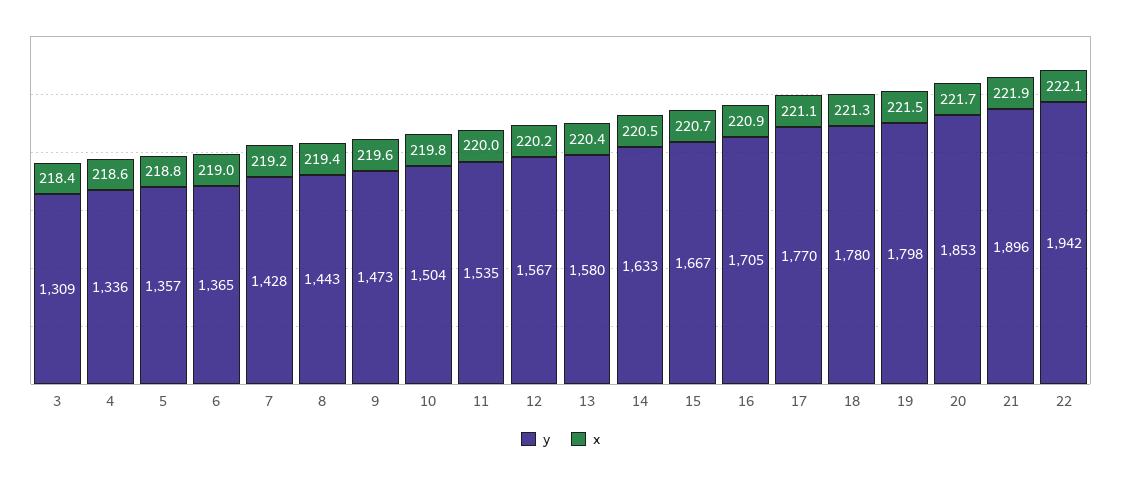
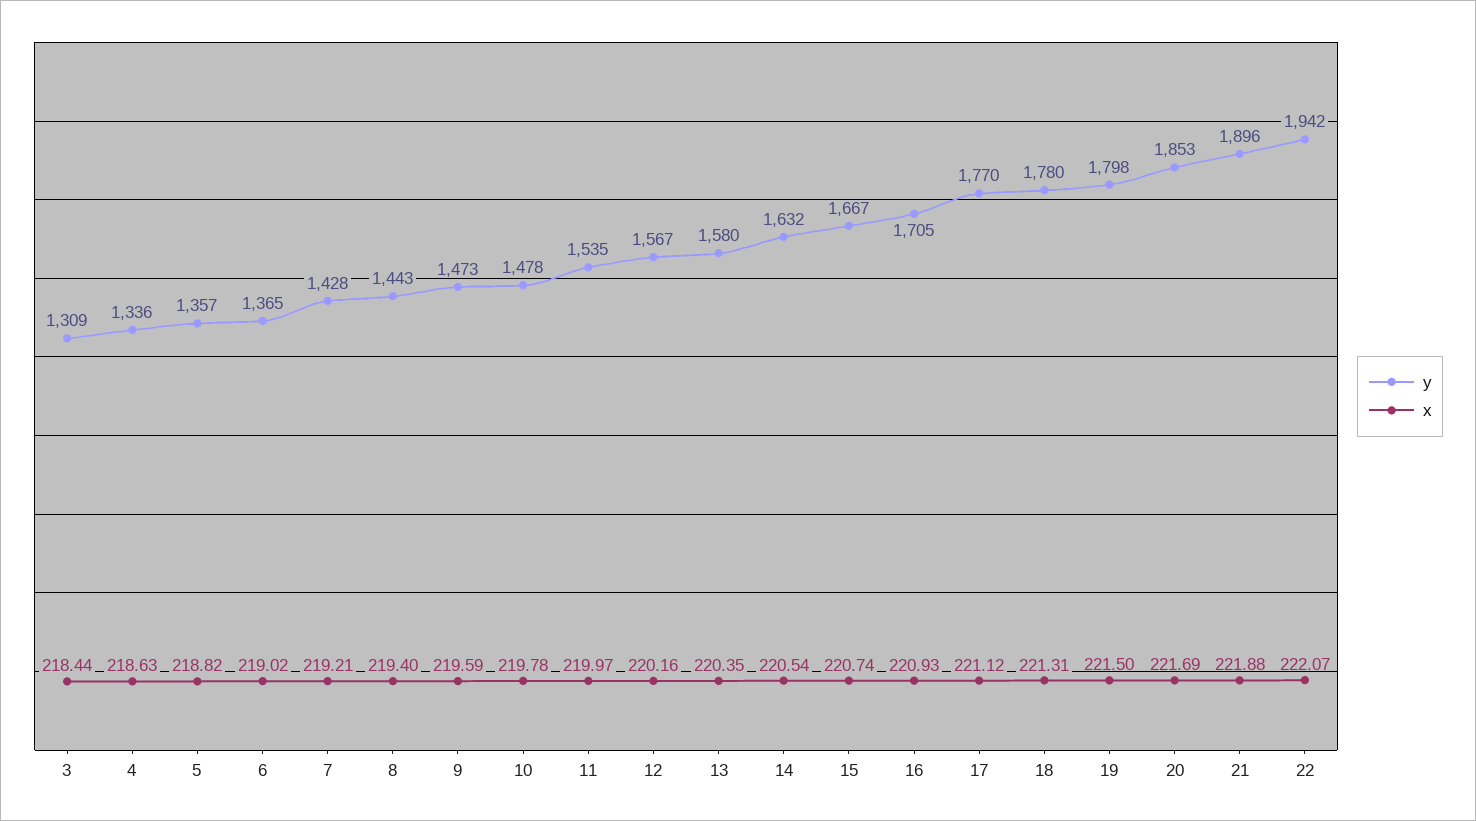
y, 10: 1504 -> 1478
y, 14: 1633 -> 1632

